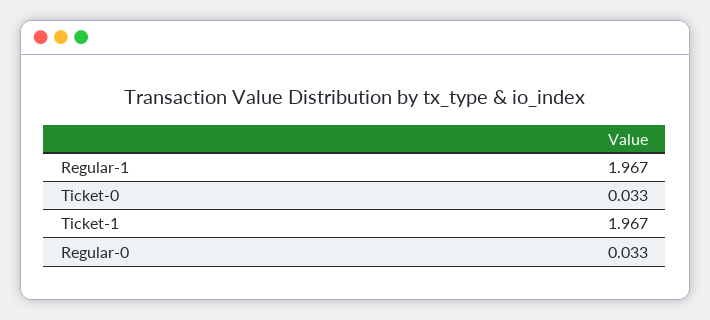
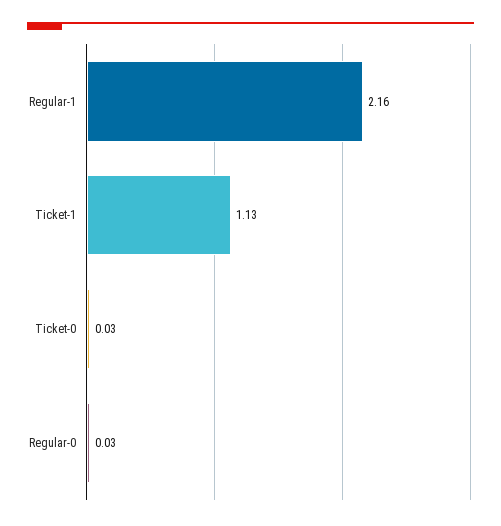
Regular-1: 1.967 -> 2.16
Ticket-1: 1.967 -> 1.13

